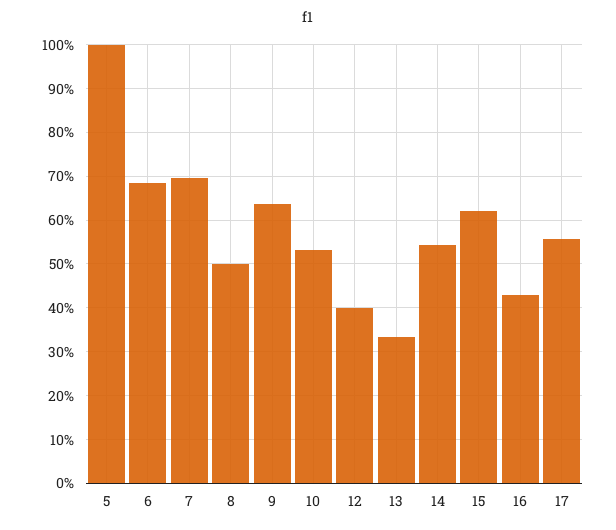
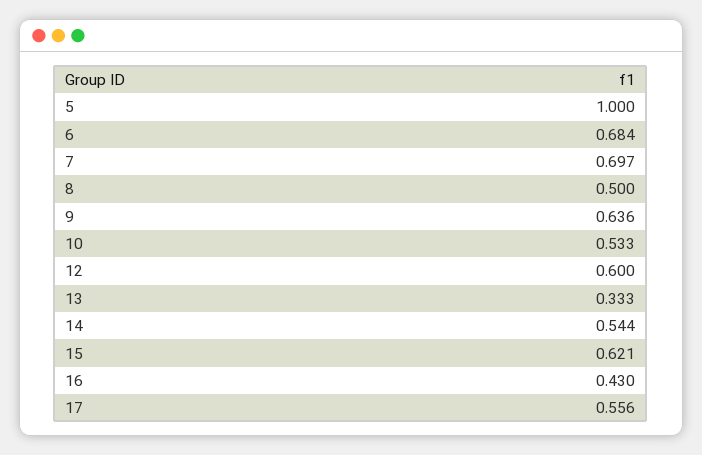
12: 0.4 -> 0.6

